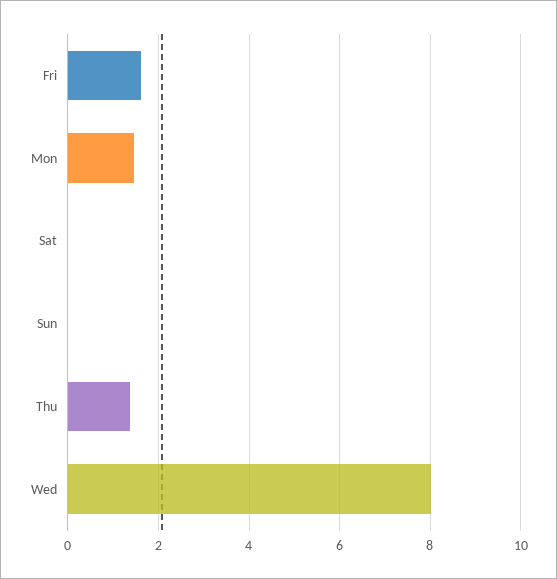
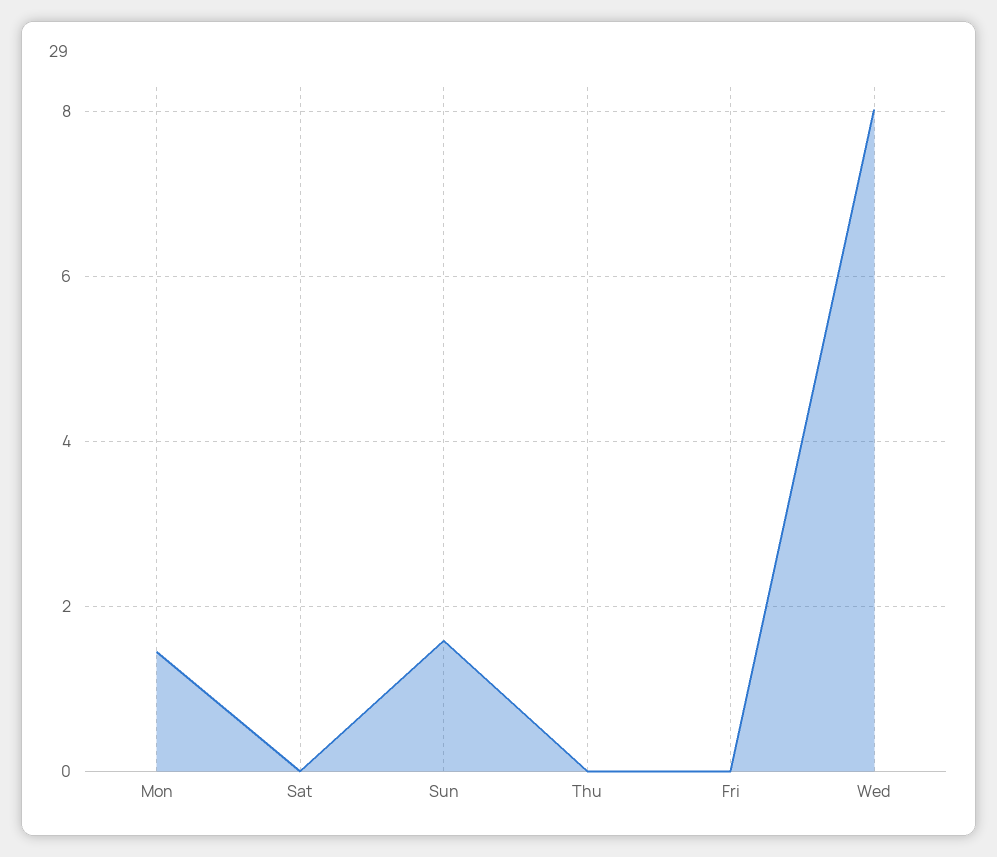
Fri: 1.6 -> 0
Sun: 0 -> 1.6
Thu: 1.4 -> 0

